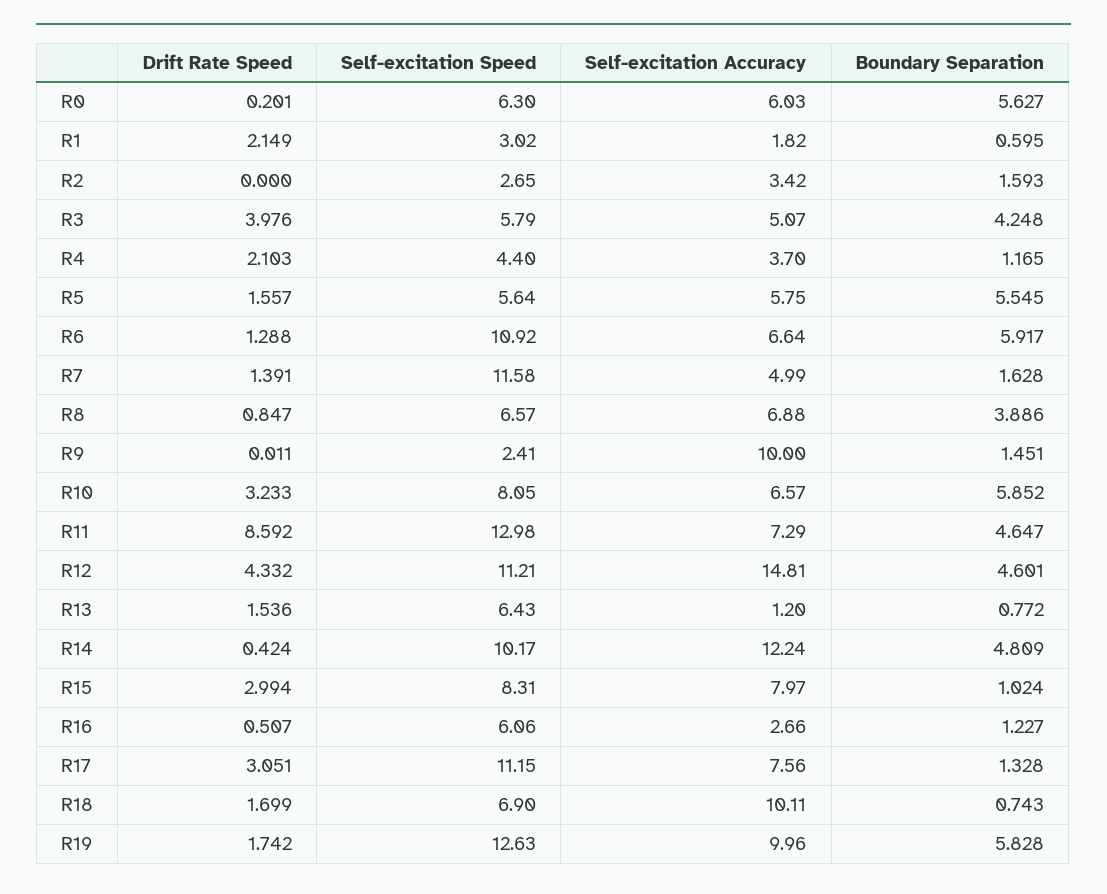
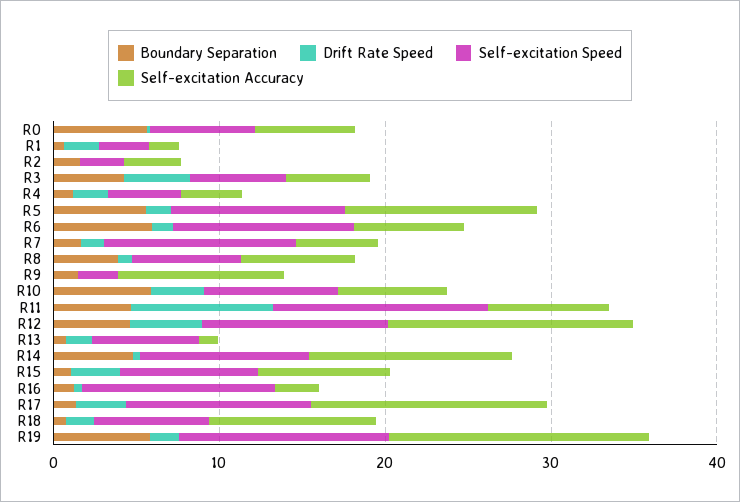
Self-excitation Speed, R5: 5.64 -> 10
Self-excitation Accuracy, R5: 5.75 -> 12
Self-excitation Speed, R16: 6.06 -> 12
Self-excitation Accuracy, R17: 7.56 -> 14
Self-excitation Accuracy, R19: 9.96 -> 16

